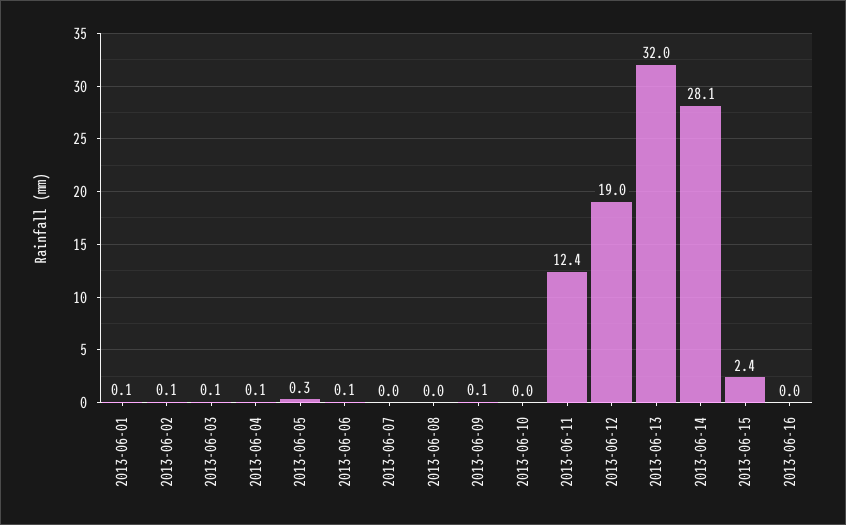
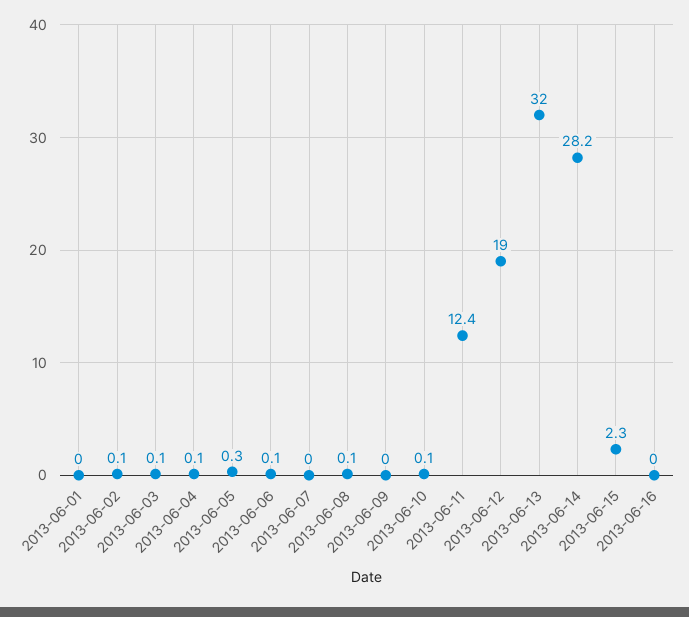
2013-06-01: 0.1 -> 0
2013-06-08: 0 -> 0.1
2013-06-09: 0.1 -> 0
2013-06-10: 0 -> 0.1
2013-06-14: 28.1 -> 28.2
2013-06-15: 2.4 -> 2.3

